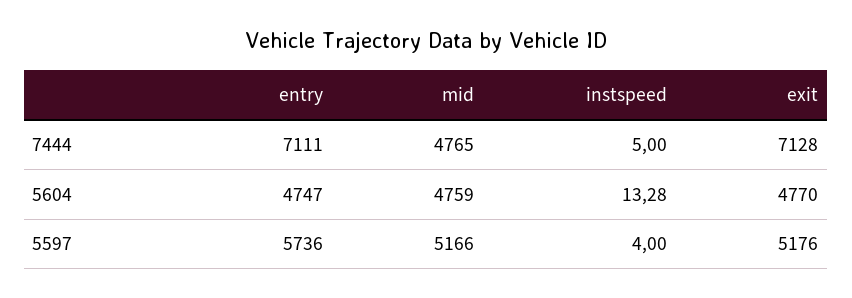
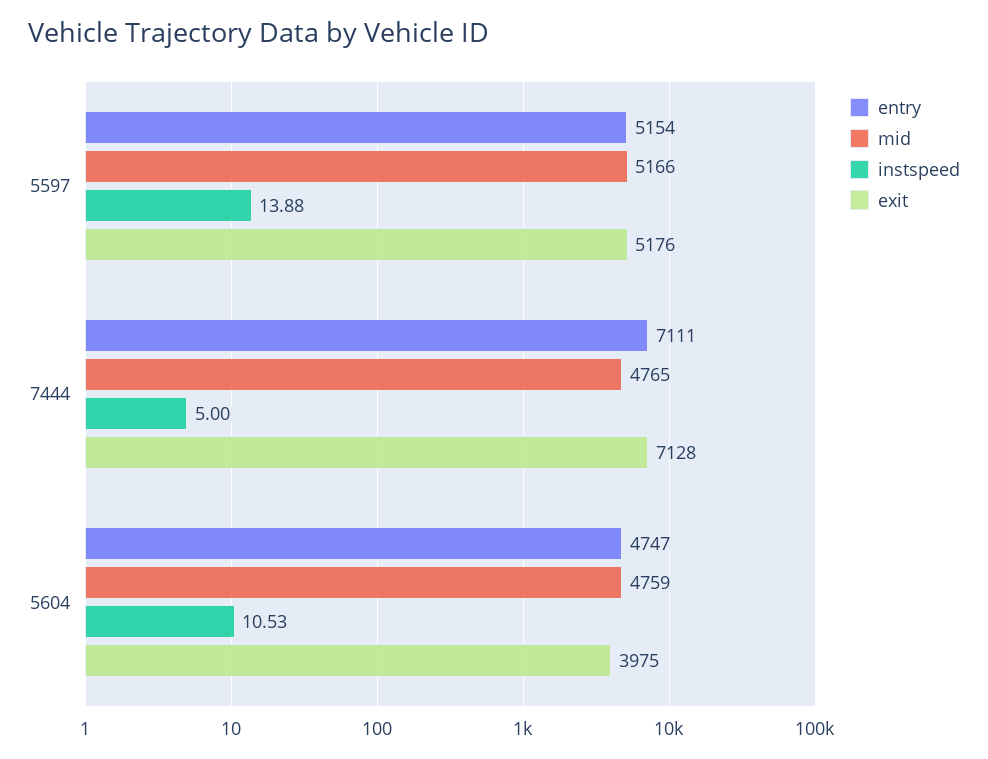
instspeed, 5604: 13.28 -> 10.53
exit, 5604: 4770 -> 3975
entry, 5597: 5736 -> 5154
instspeed, 5597: 4 -> 13.88

